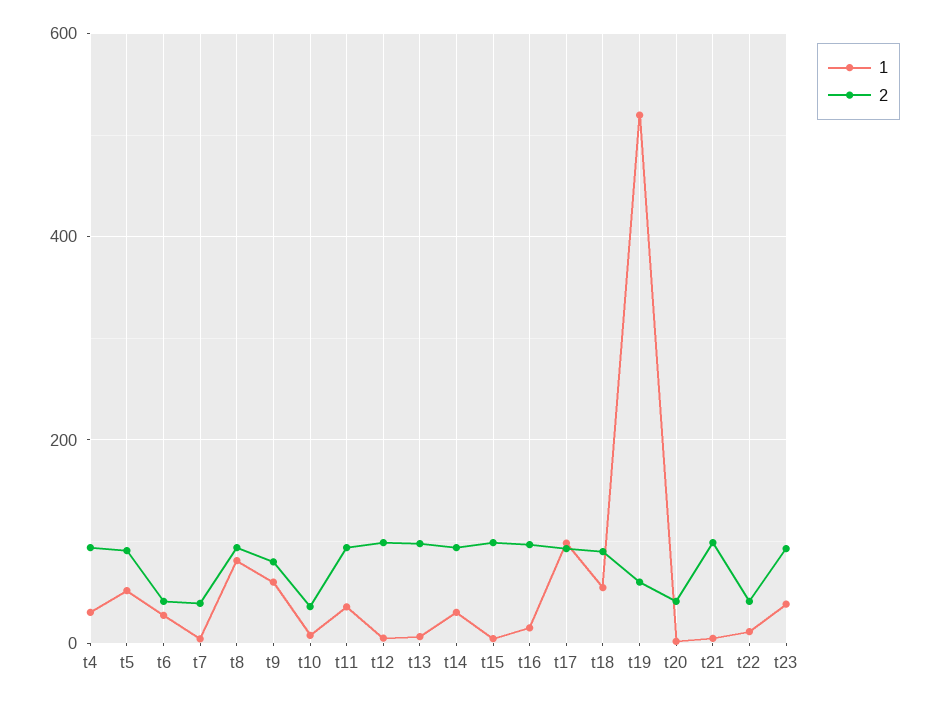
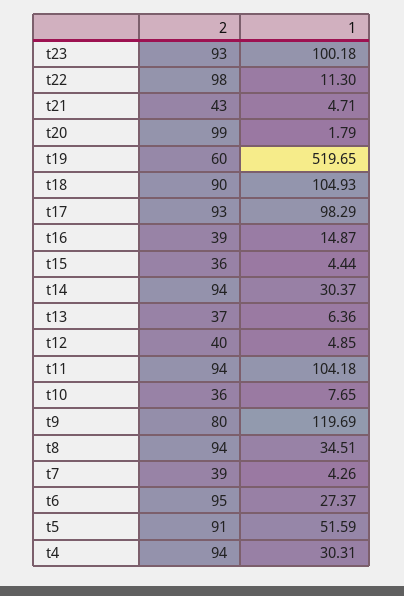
2, t6: 40 -> 95
1, t8: 80 -> 34.51
1, t9: 60 -> 119.69
1, t11: 40 -> 104.18
2, t12: 100 -> 40
2, t13: 100 -> 37
2, t15: 100 -> 36
2, t16: 100 -> 39
1, t18: 60 -> 104.93
2, t20: 40 -> 99
2, t21: 100 -> 43
2, t22: 40 -> 98
1, t23: 40 -> 100.18

